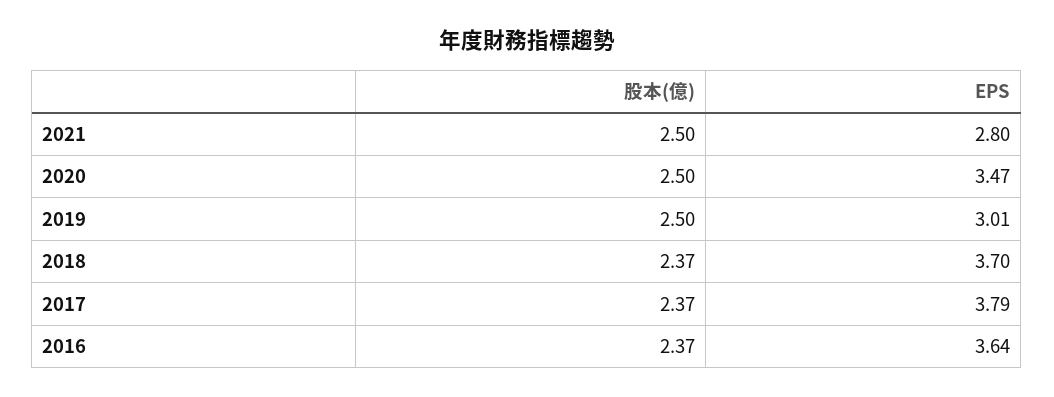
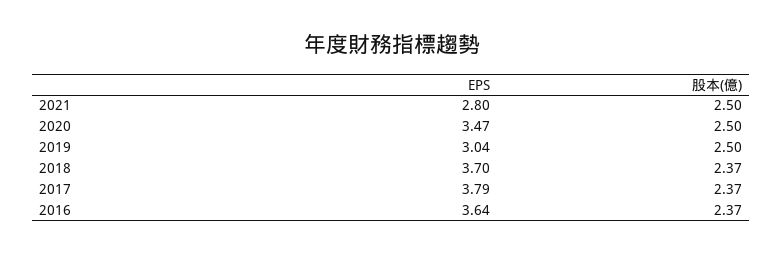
EPS, 2019: 3.01 -> 3.04

